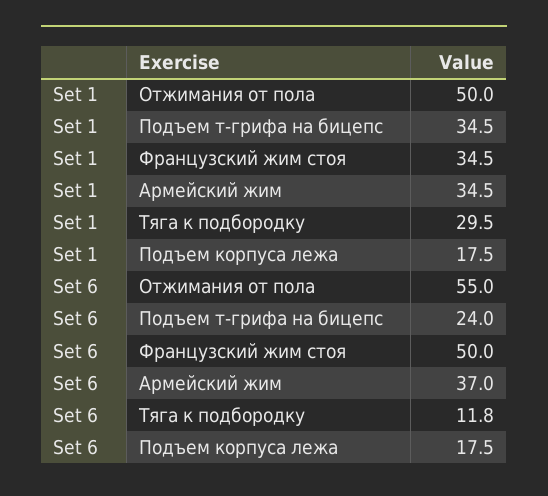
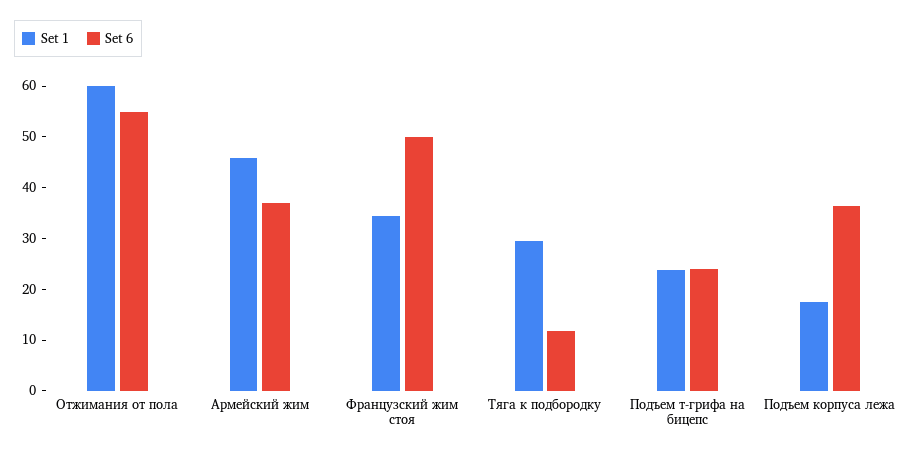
Set 1, Отжимания от пола: 50 -> 60
Set 1, Подъем т-грифа на бицепс: 34.5 -> 24
Set 1, Армейский жим: 34.5 -> 46
Set 6, Подъем корпуса лежа: 17.5 -> 36

